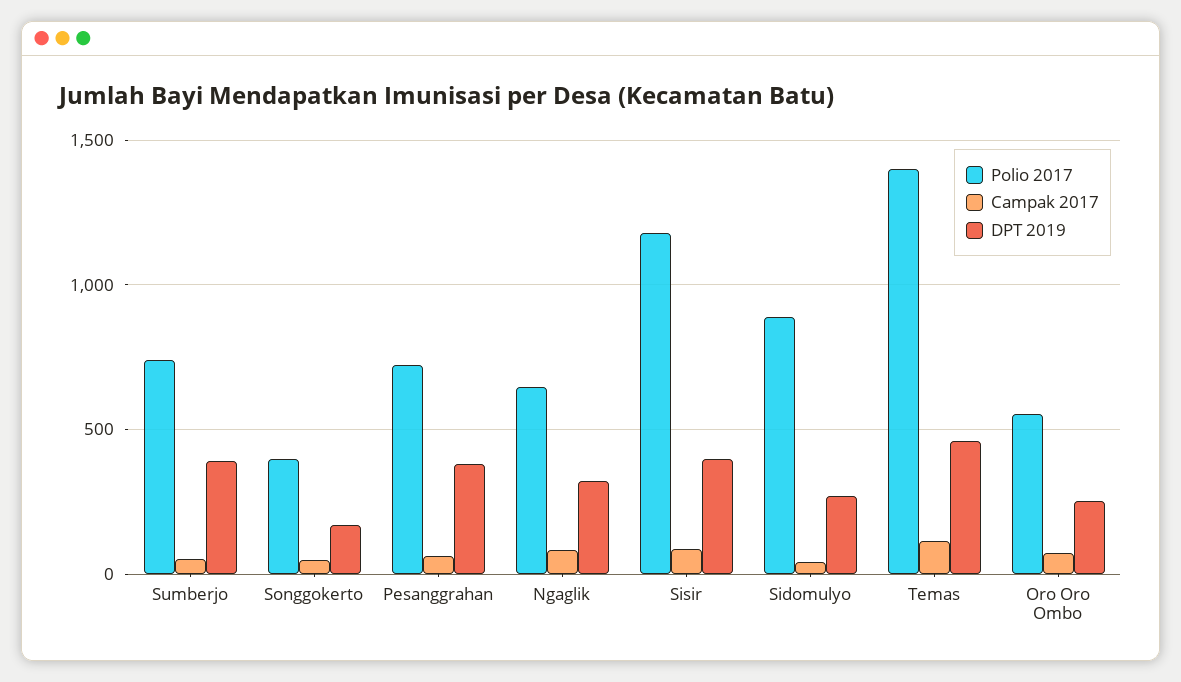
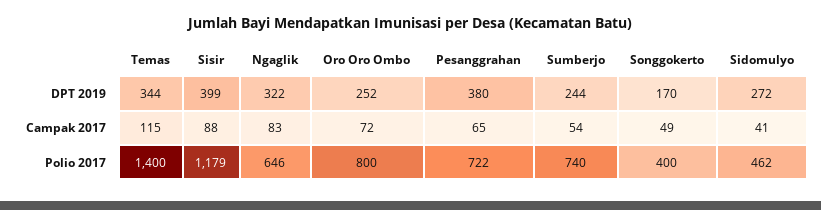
DPT 2019, Sumberjo: 400 -> 244
Polio 2017, Sidomulyo: 900 -> 462
DPT 2019, Temas: 450 -> 344
Polio 2017, Oro Oro Ombo: 550 -> 800

